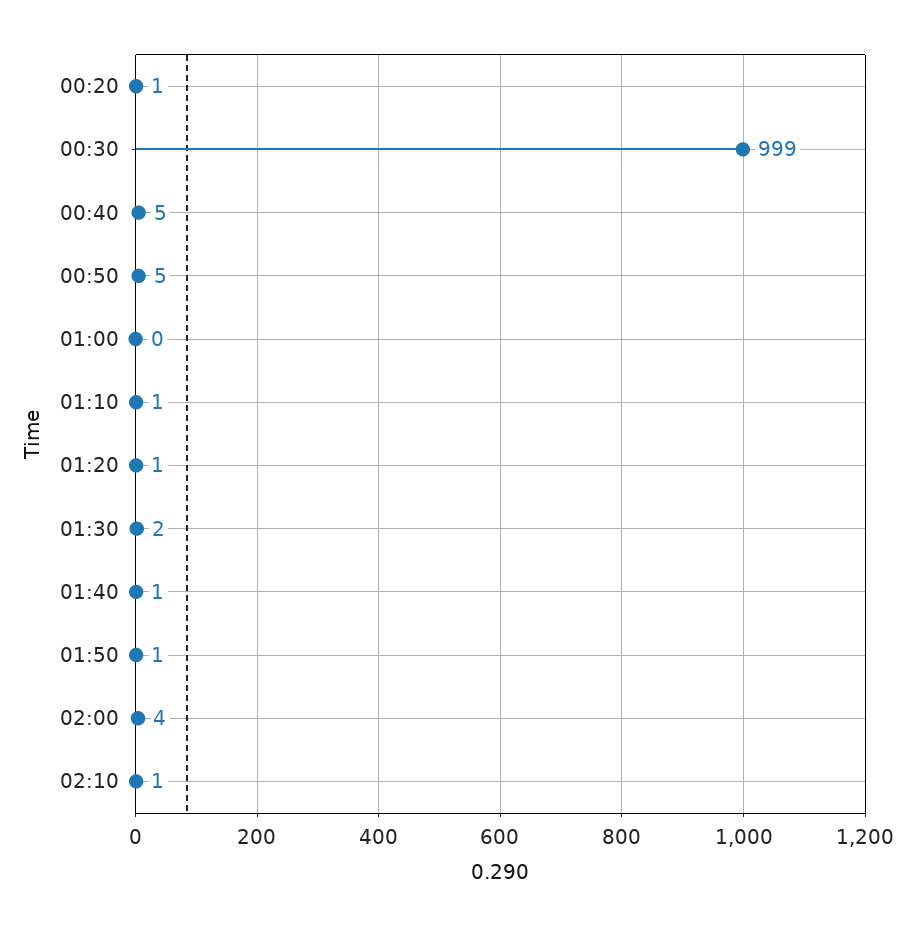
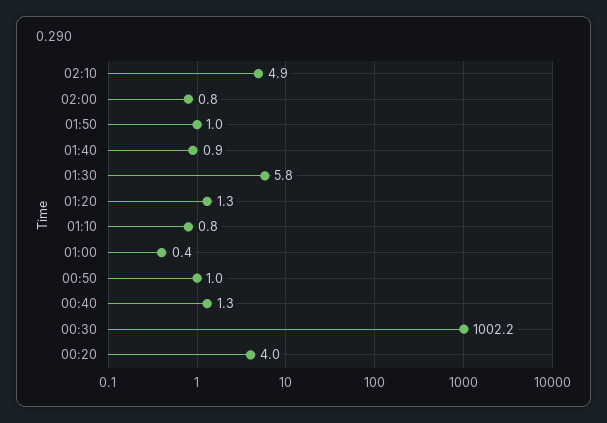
00:20: 1 -> 4
00:30: 999 -> 1002.2
00:40: 5 -> 1.3
00:50: 5 -> 1
01:30: 2 -> 5.8
02:00: 4 -> 0.8
02:10: 1 -> 4.9

